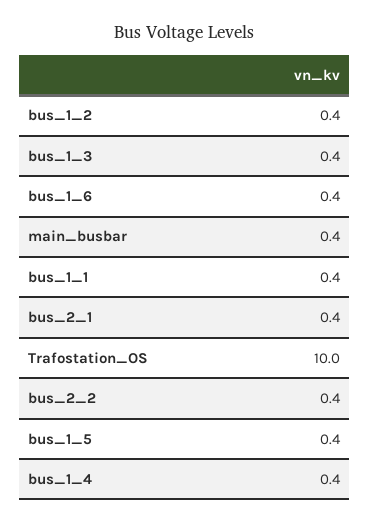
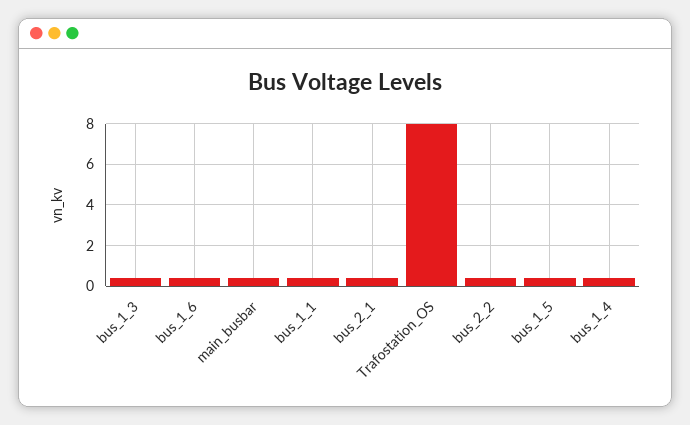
bus_1_2: 0.4 -> none
Trafostation_OS: 10 -> 8

